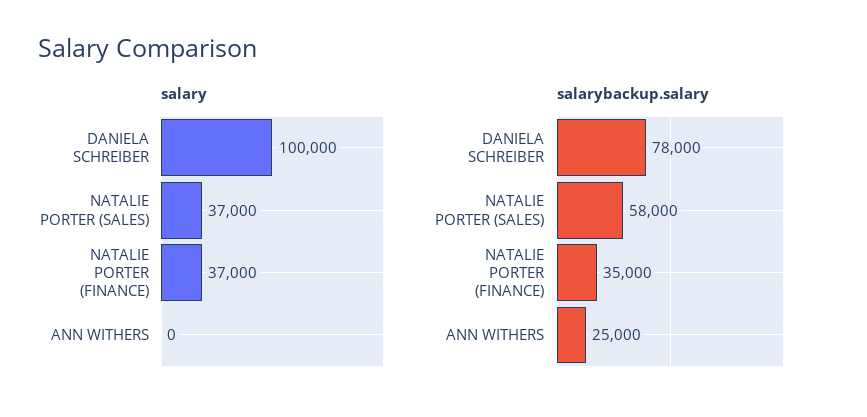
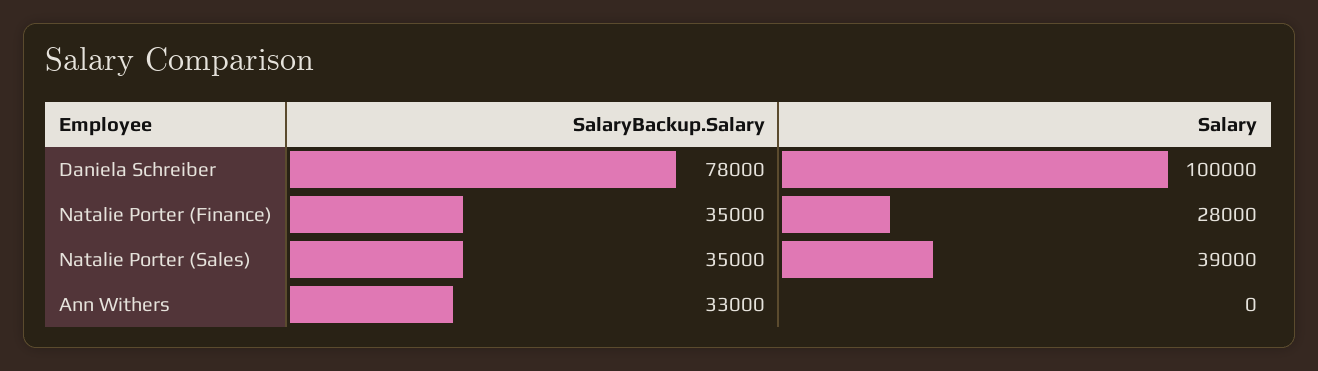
salary, NATALIE PORTER (SALES): 37000 -> 39000
salary, NATALIE PORTER (FINANCE): 37000 -> 28000
salarybackup.salary, NATALIE PORTER (SALES): 58000 -> 35000
salarybackup.salary, ANN WITHERS: 25000 -> 33000

